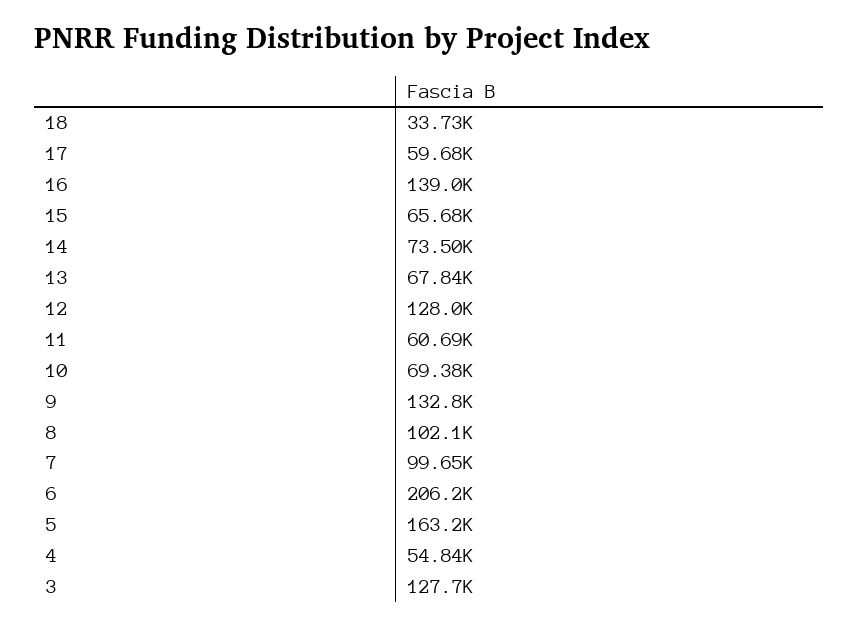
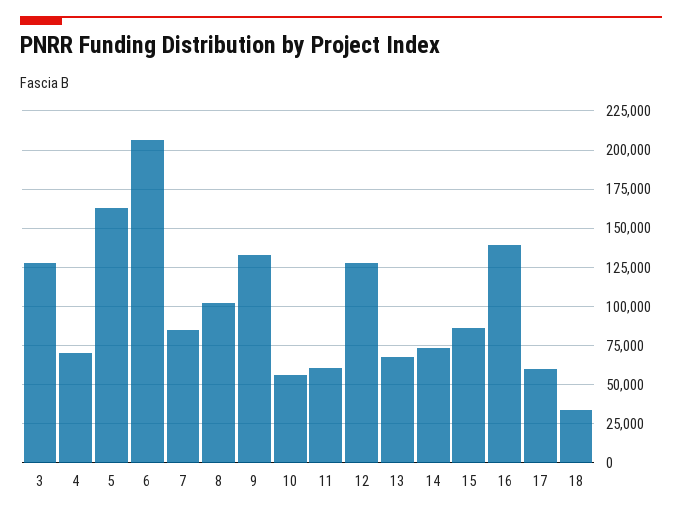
15: 65680 -> 85000
10: 69380 -> 55000
7: 99650 -> 85000
4: 54840 -> 70000

